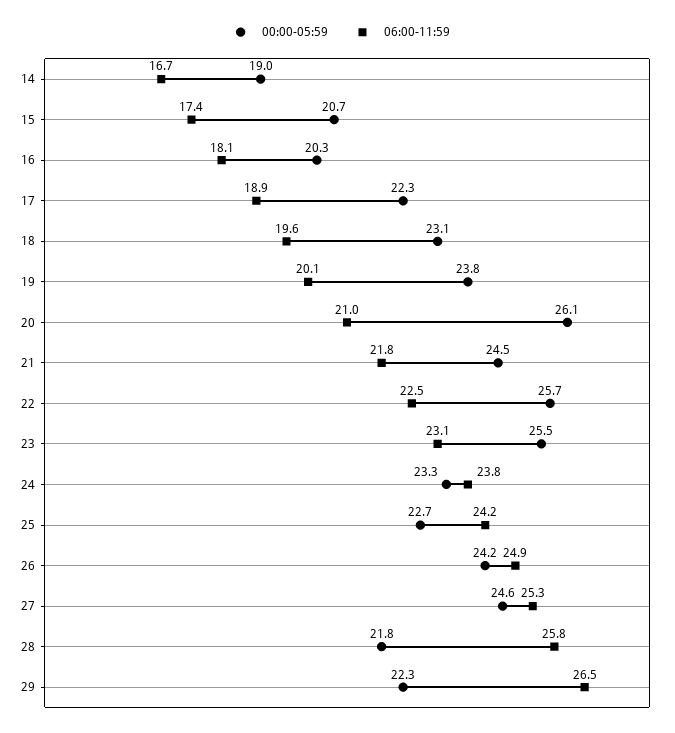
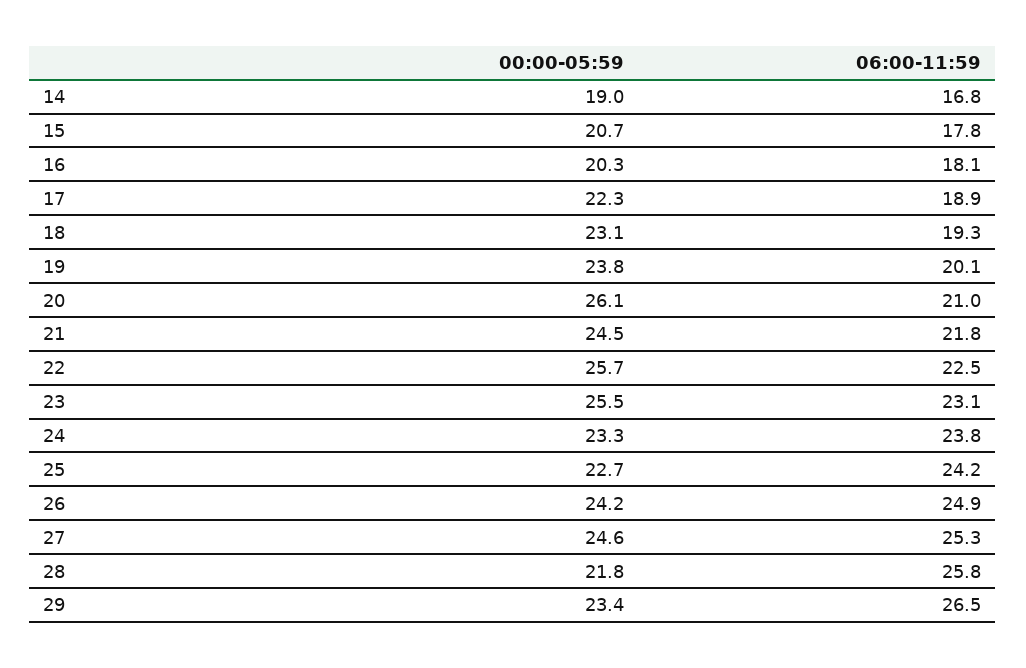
06:00-11:59, 14: 16.7 -> 16.8
06:00-11:59, 15: 17.4 -> 17.8
06:00-11:59, 18: 19.6 -> 19.3
00:00-05:59, 29: 22.3 -> 23.4

